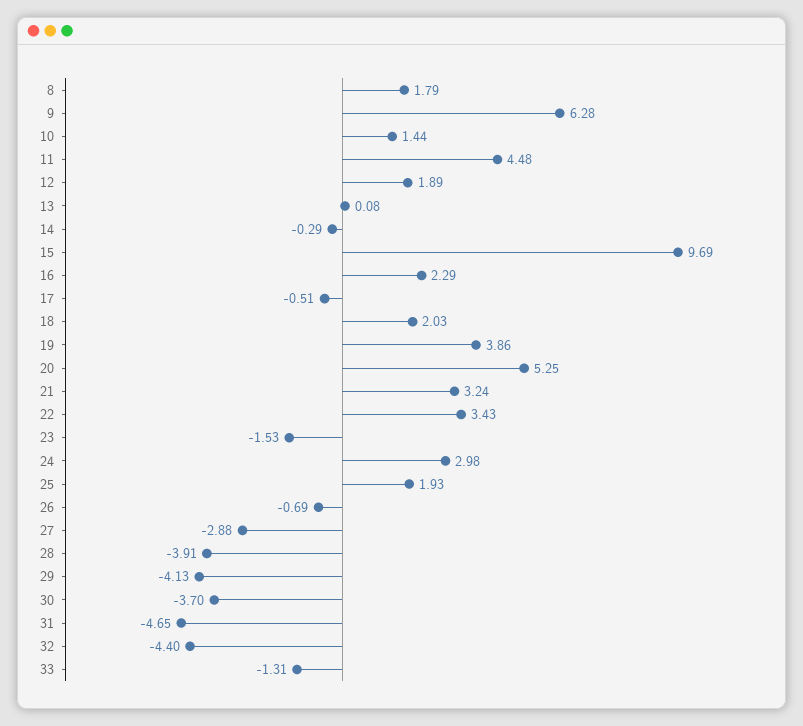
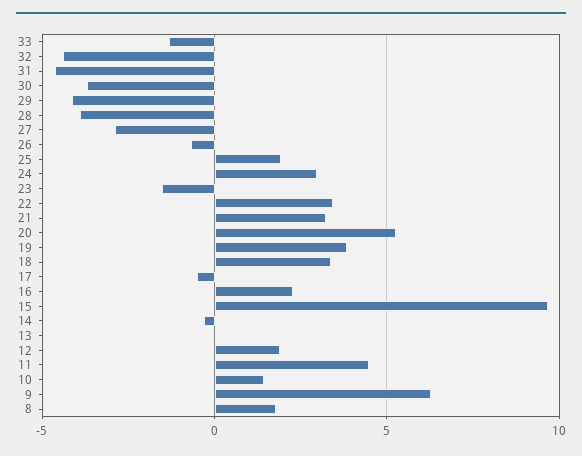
18: 2.03 -> 3.5

